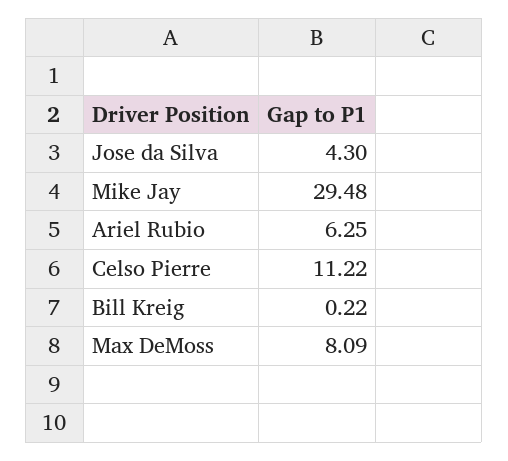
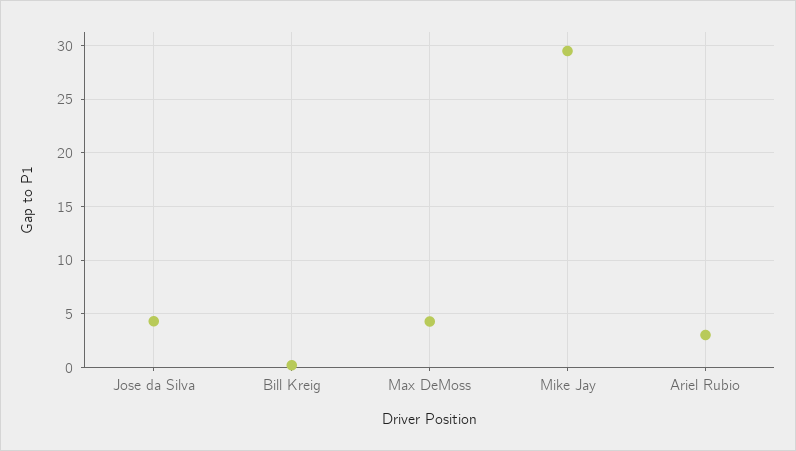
Ariel Rubio: 6.25 -> 3
Celso Pierre: 11.22 -> none
Max DeMoss: 8.09 -> 4

